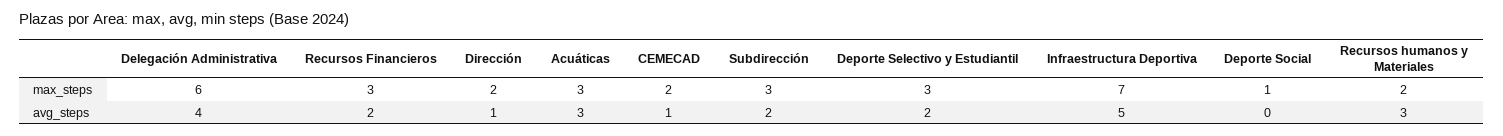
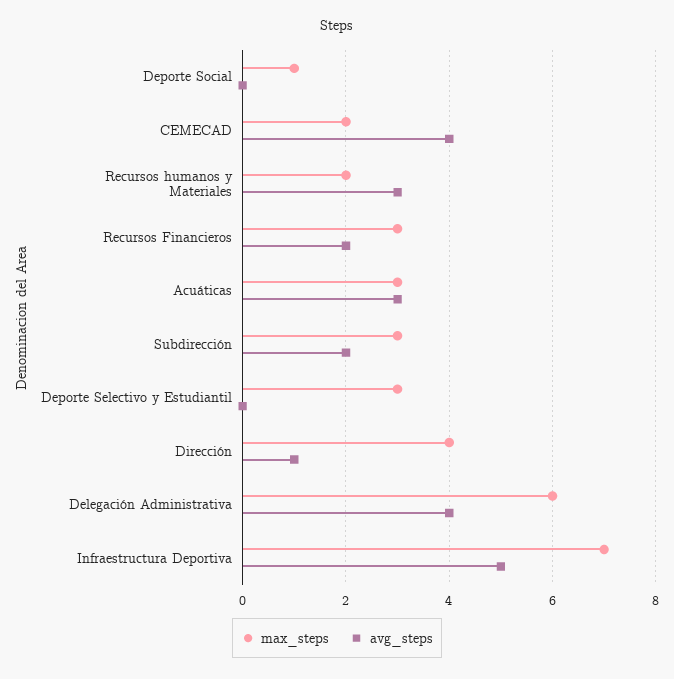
max_steps, Dirección: 2 -> 4
avg_steps, CEMECAD: 1 -> 4
avg_steps, Deporte Selectivo y Estudiantil: 2 -> 0

